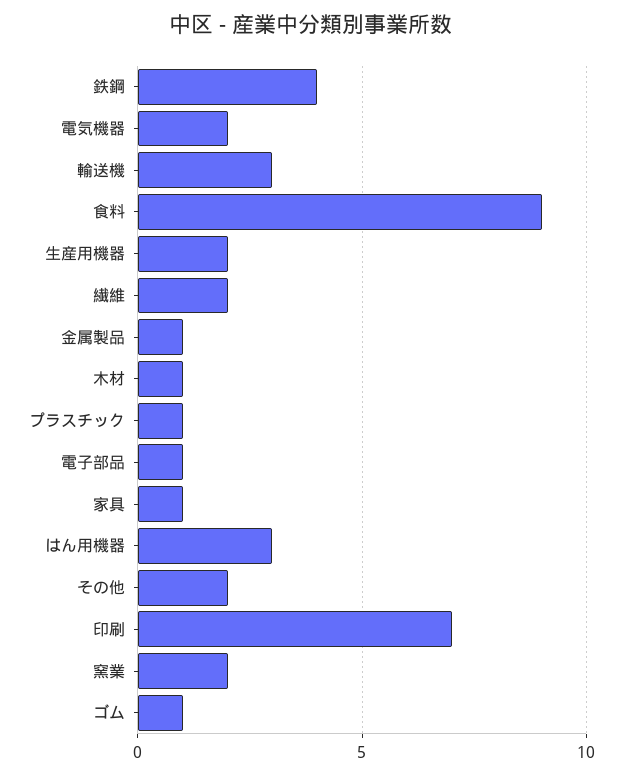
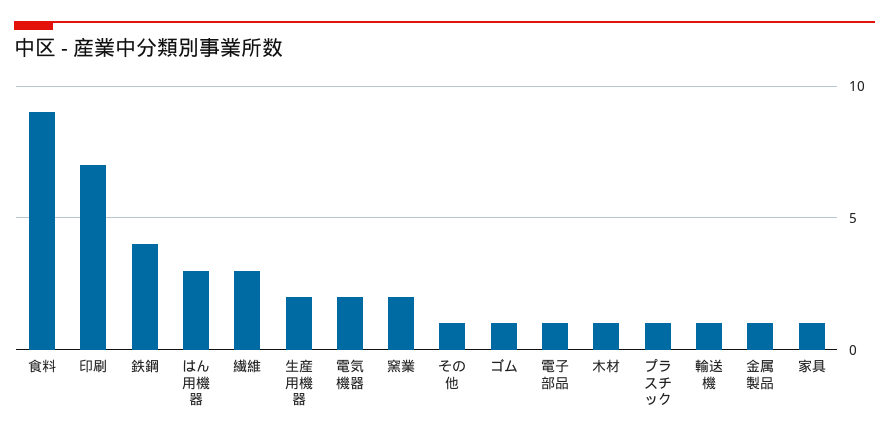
輸送機: 3 -> 1
繊維: 2 -> 3
その他: 2 -> 1

